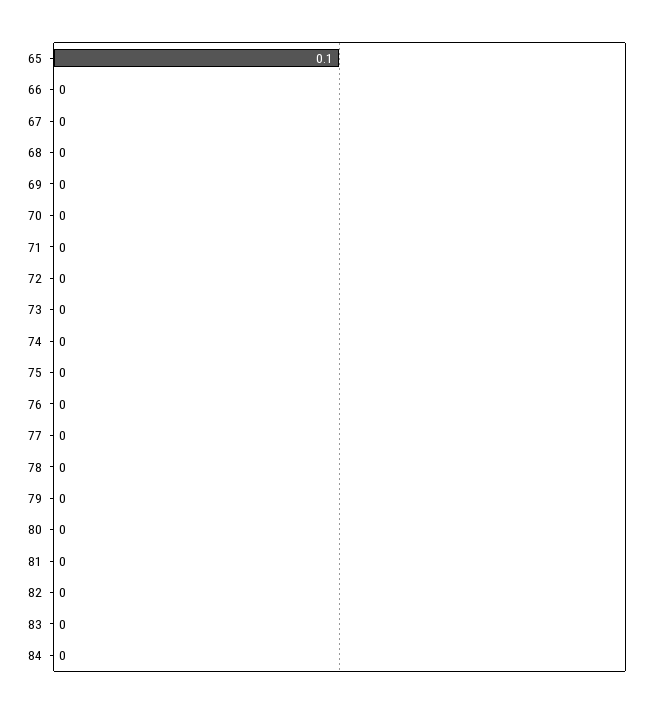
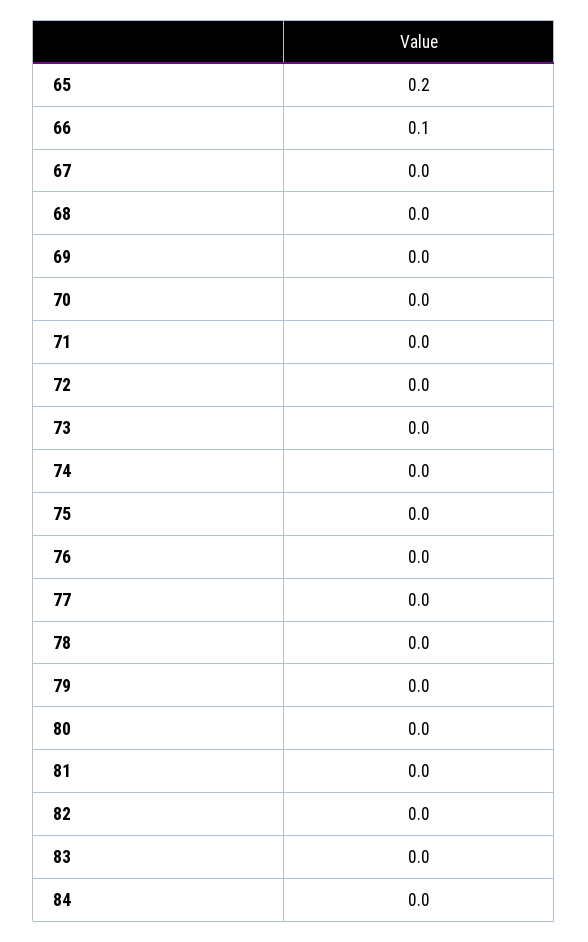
65: 0.1 -> 0.2
66: 0 -> 0.1

